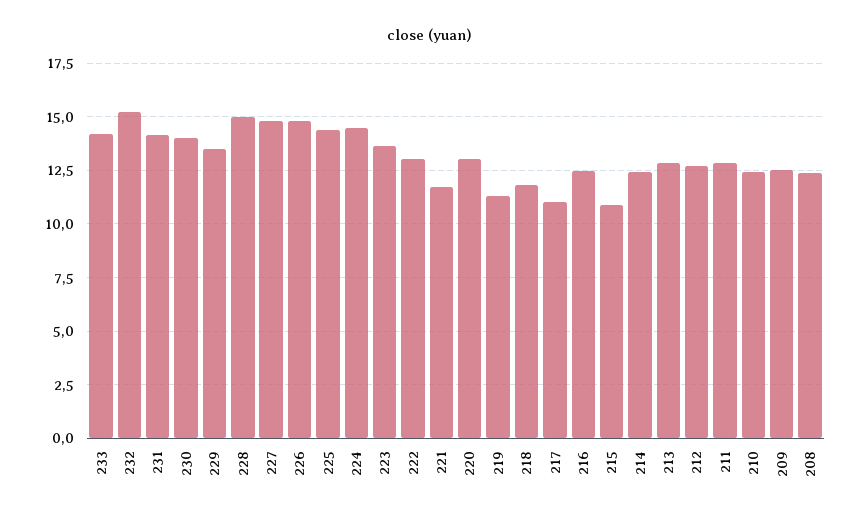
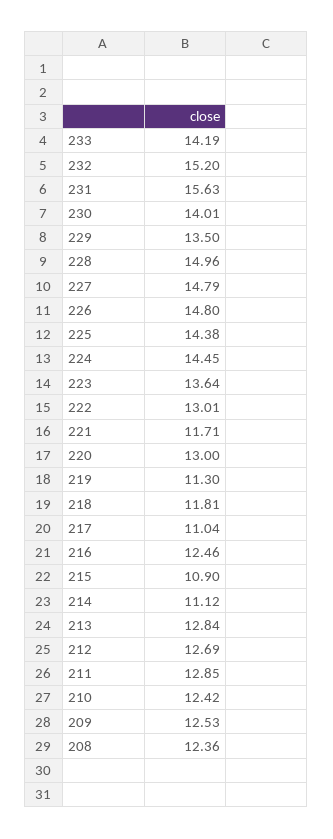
231: 14 -> 15.63
214: 12.5 -> 11.12

